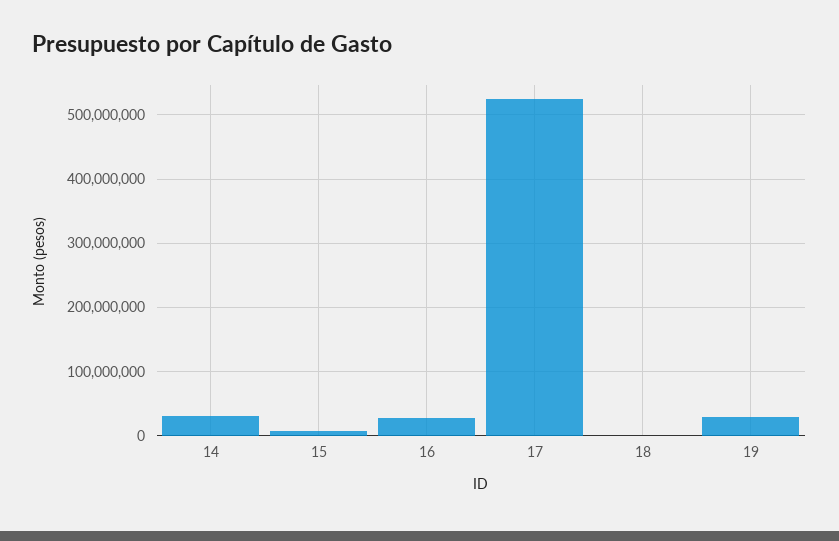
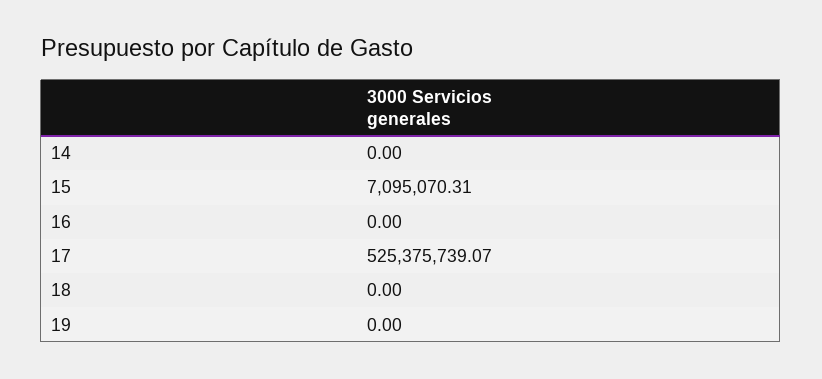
14: 30000000 -> 0
16: 30000000 -> 0
19: 30000000 -> 0

